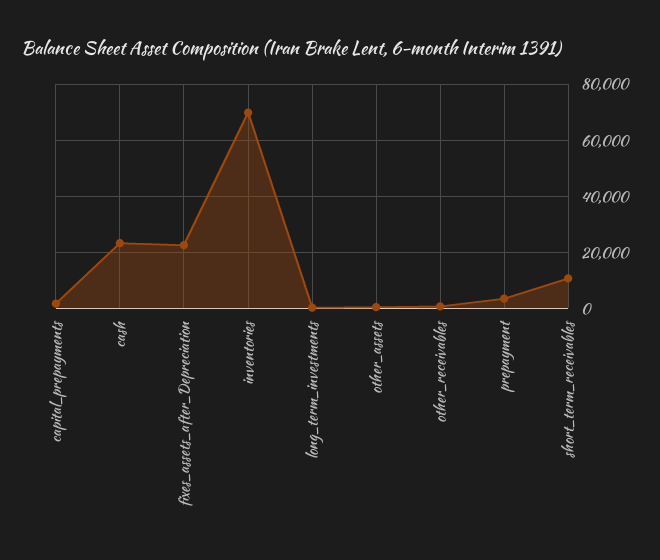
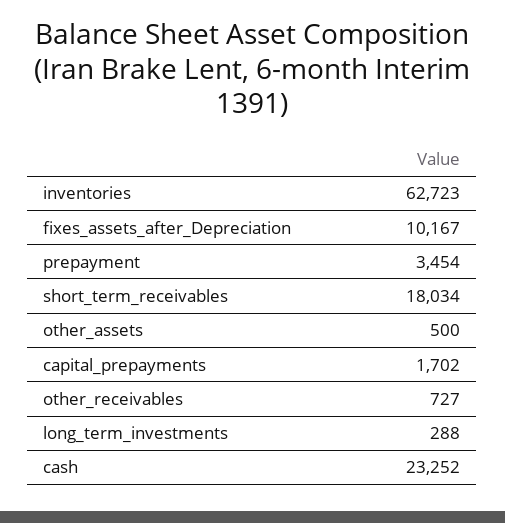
fixes_assets_after_Depreciation: 22500 -> 10167
inventories: 70000 -> 62723
short_term_receivables: 10000 -> 18034

